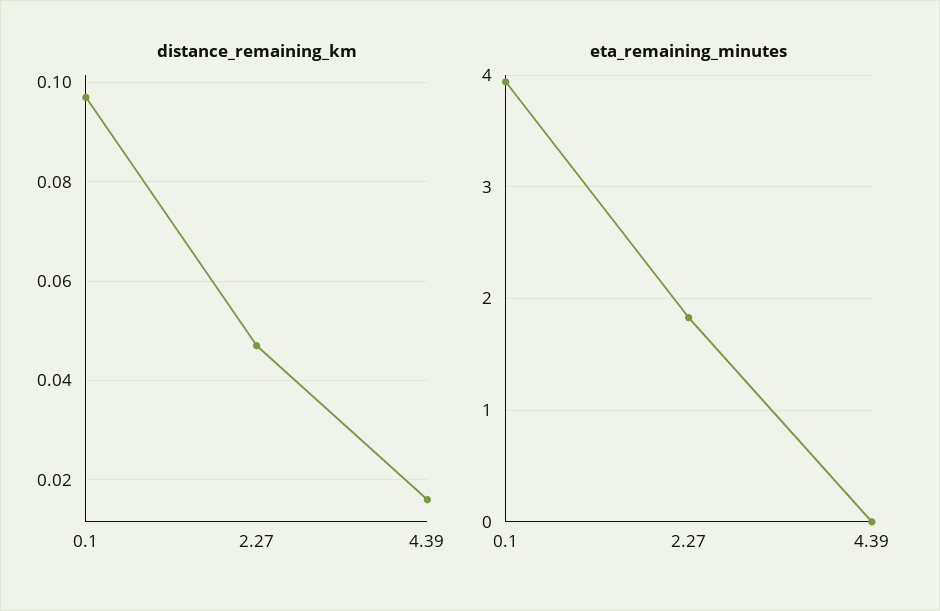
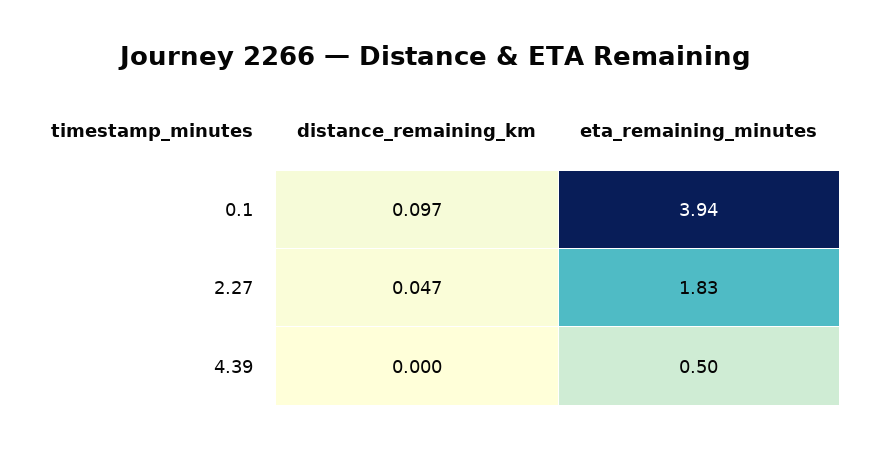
distance_remaining_km, 4.39: 0.015 -> 0
eta_remaining_minutes, 4.39: 0 -> 0.5

